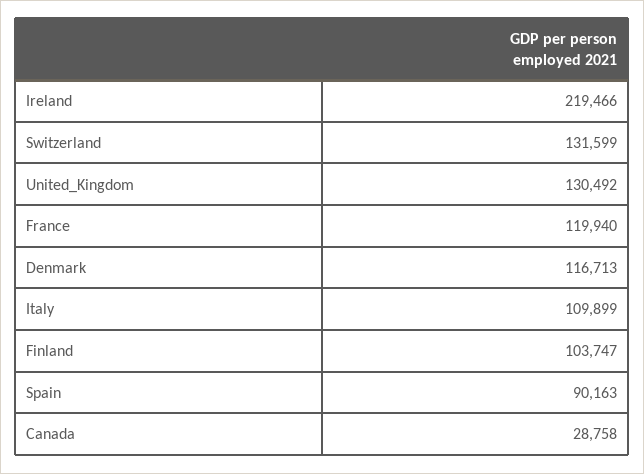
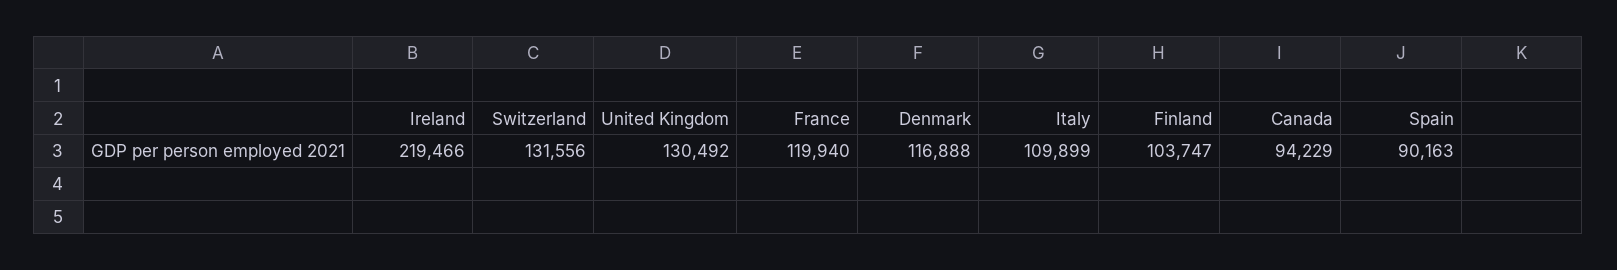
Switzerland: 131599 -> 131556
Denmark: 116713 -> 116888
Canada: 28758 -> 94229

